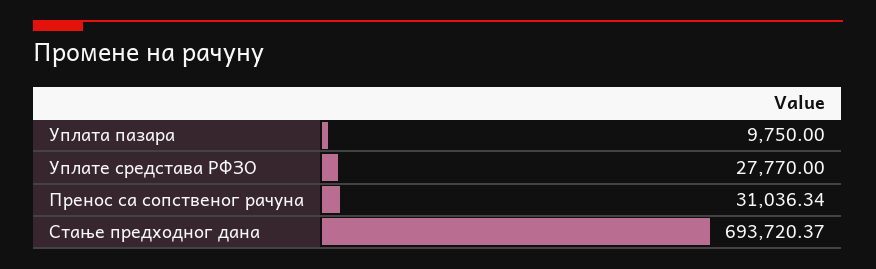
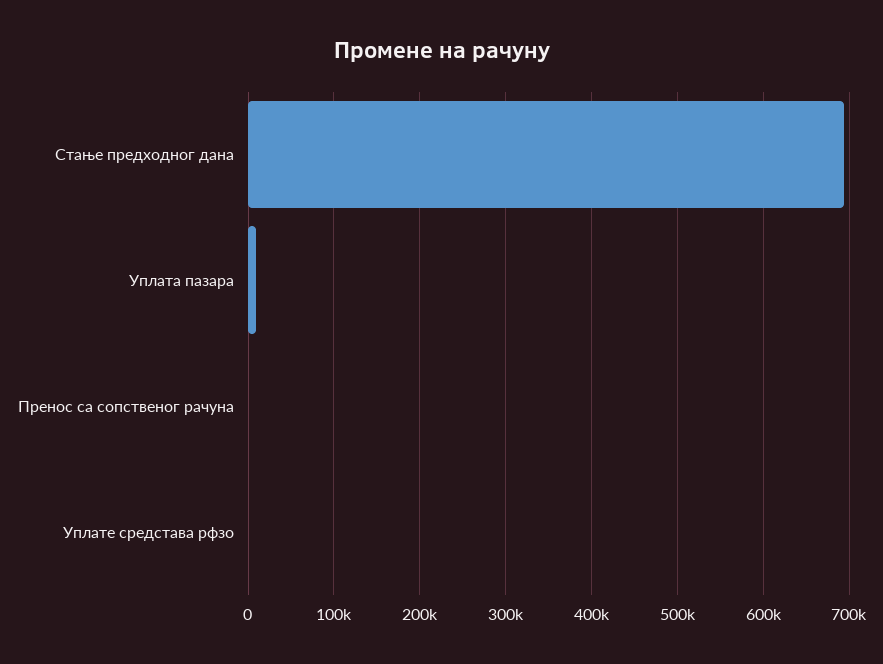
Уплате средстава РФЗО: 27770 -> 0
Пренос са сопственог рачуна: 31036.34 -> 0

